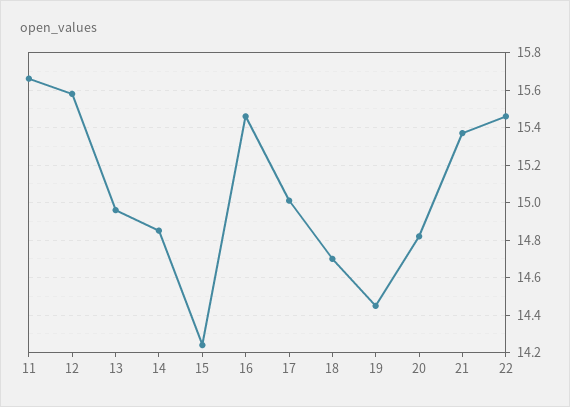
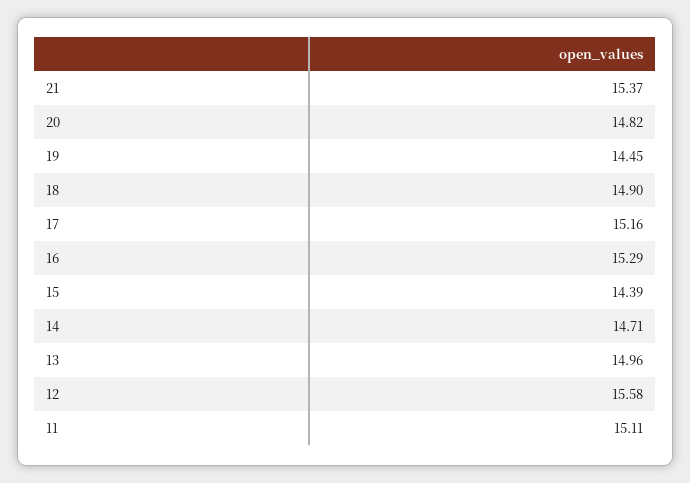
11: 15.65 -> 15.11
14: 14.85 -> 14.71
15: 14.25 -> 14.39
16: 15.45 -> 15.29
17: 15 -> 15.16
18: 14.7 -> 14.9
22: 15.45 -> none

